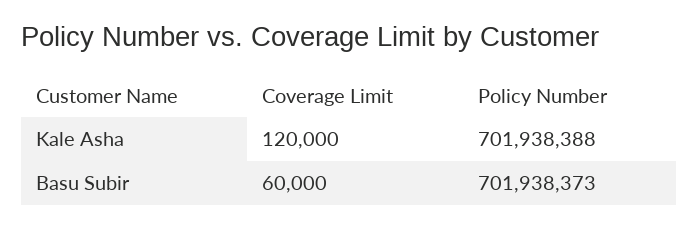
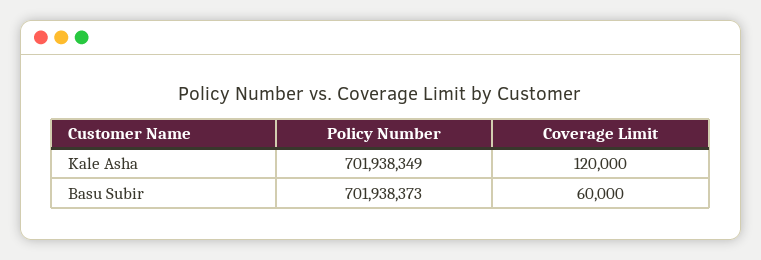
Policy Number, Kale Asha: 701938388 -> 701938349

